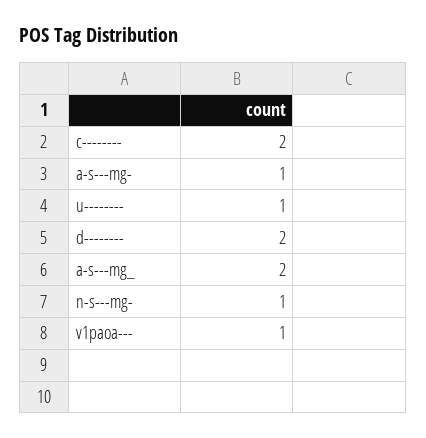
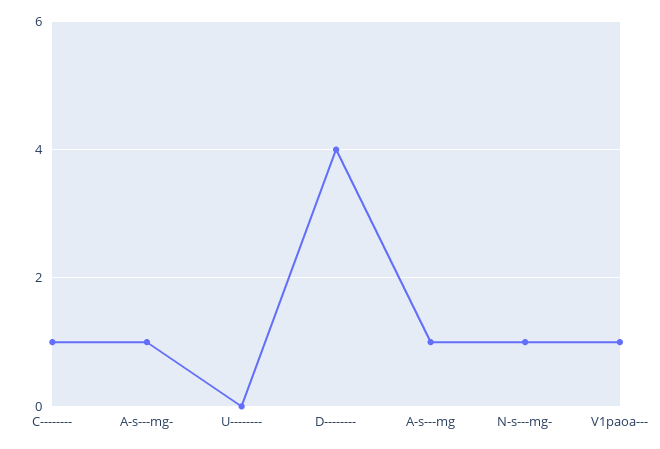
c--------: 2 -> 1
u--------: 1 -> 0
d--------: 2 -> 4
a-s---mg_: 2 -> 1

